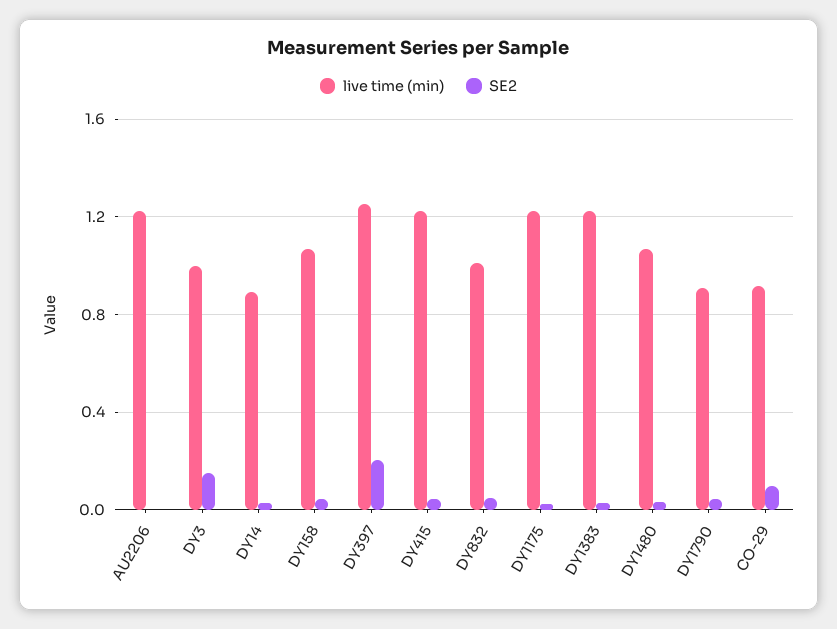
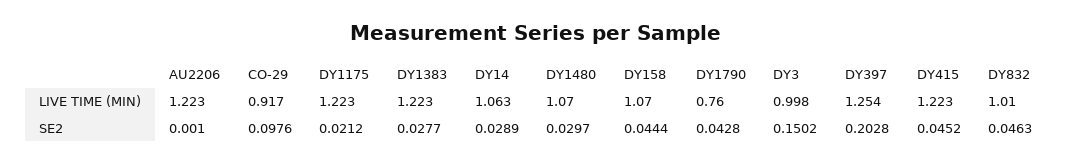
live time (min), DY14: 0.9 -> 1.063
live time (min), DY1790: 0.9 -> 0.76

